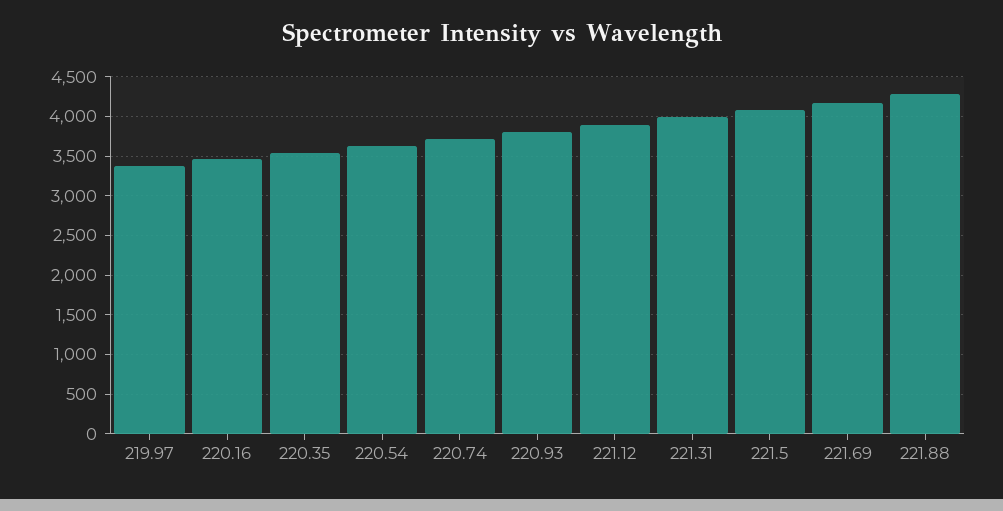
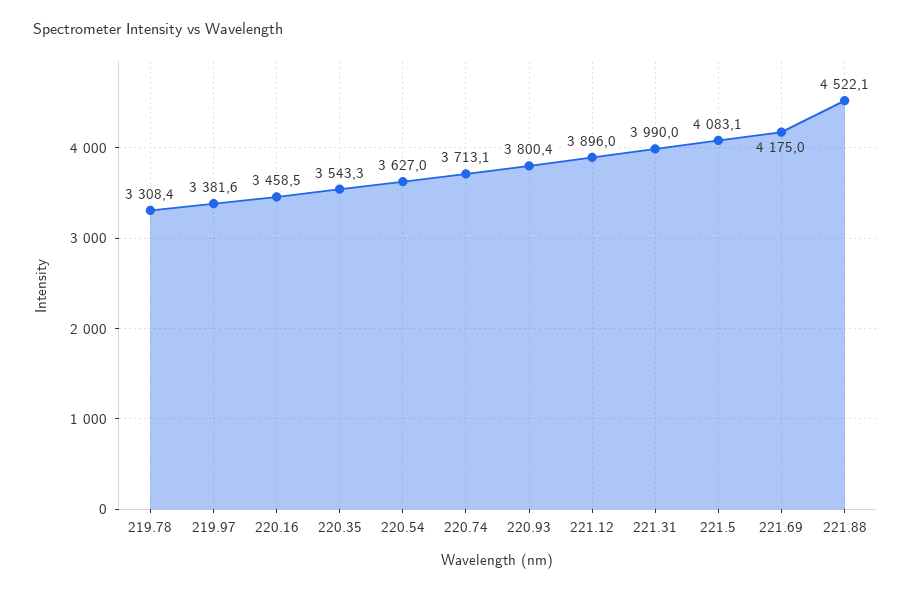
221.88: 4300 -> 4522.1
219.78: none -> 3308.4

